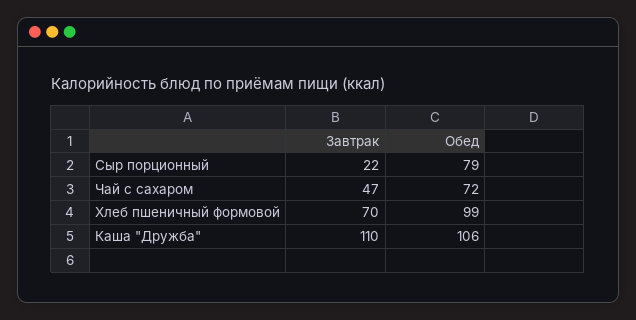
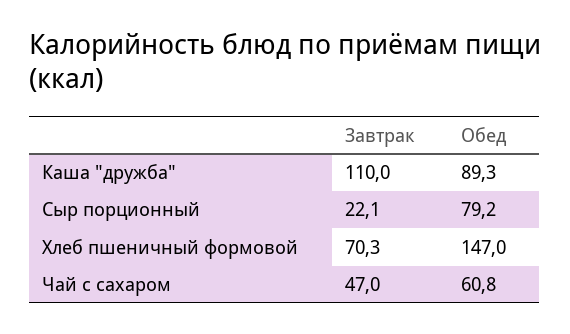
Обед, Чай с сахаром: 72 -> 60.8
Обед, Хлеб пшеничный формовой: 99 -> 147
Обед, Каша "Дружба": 106 -> 89.3

